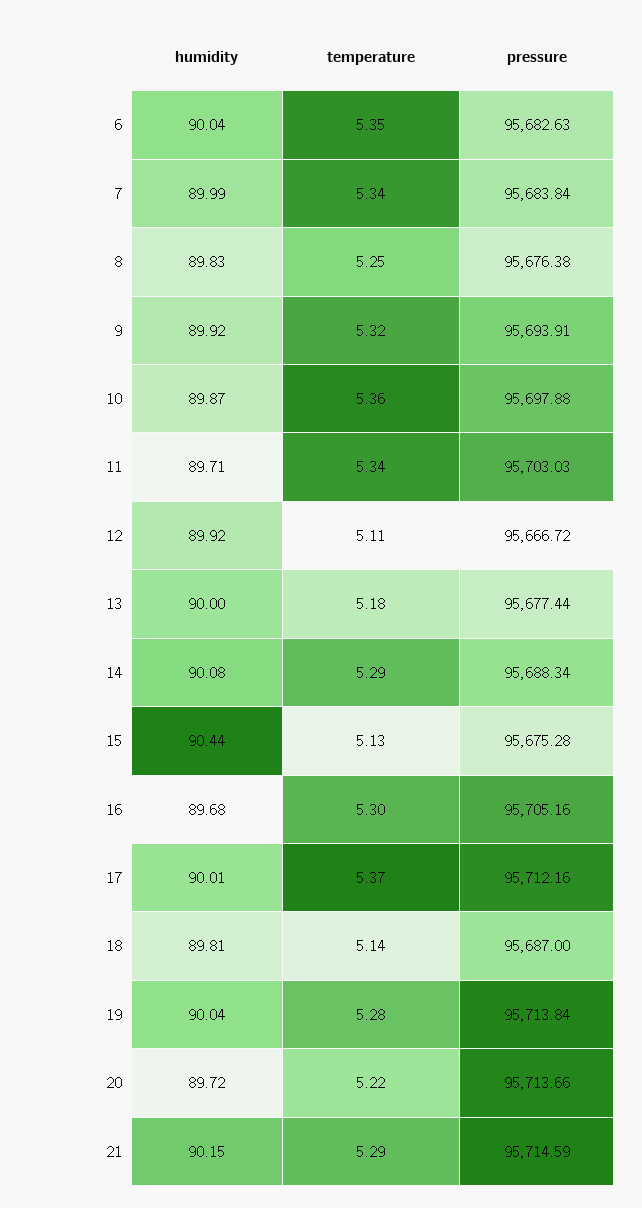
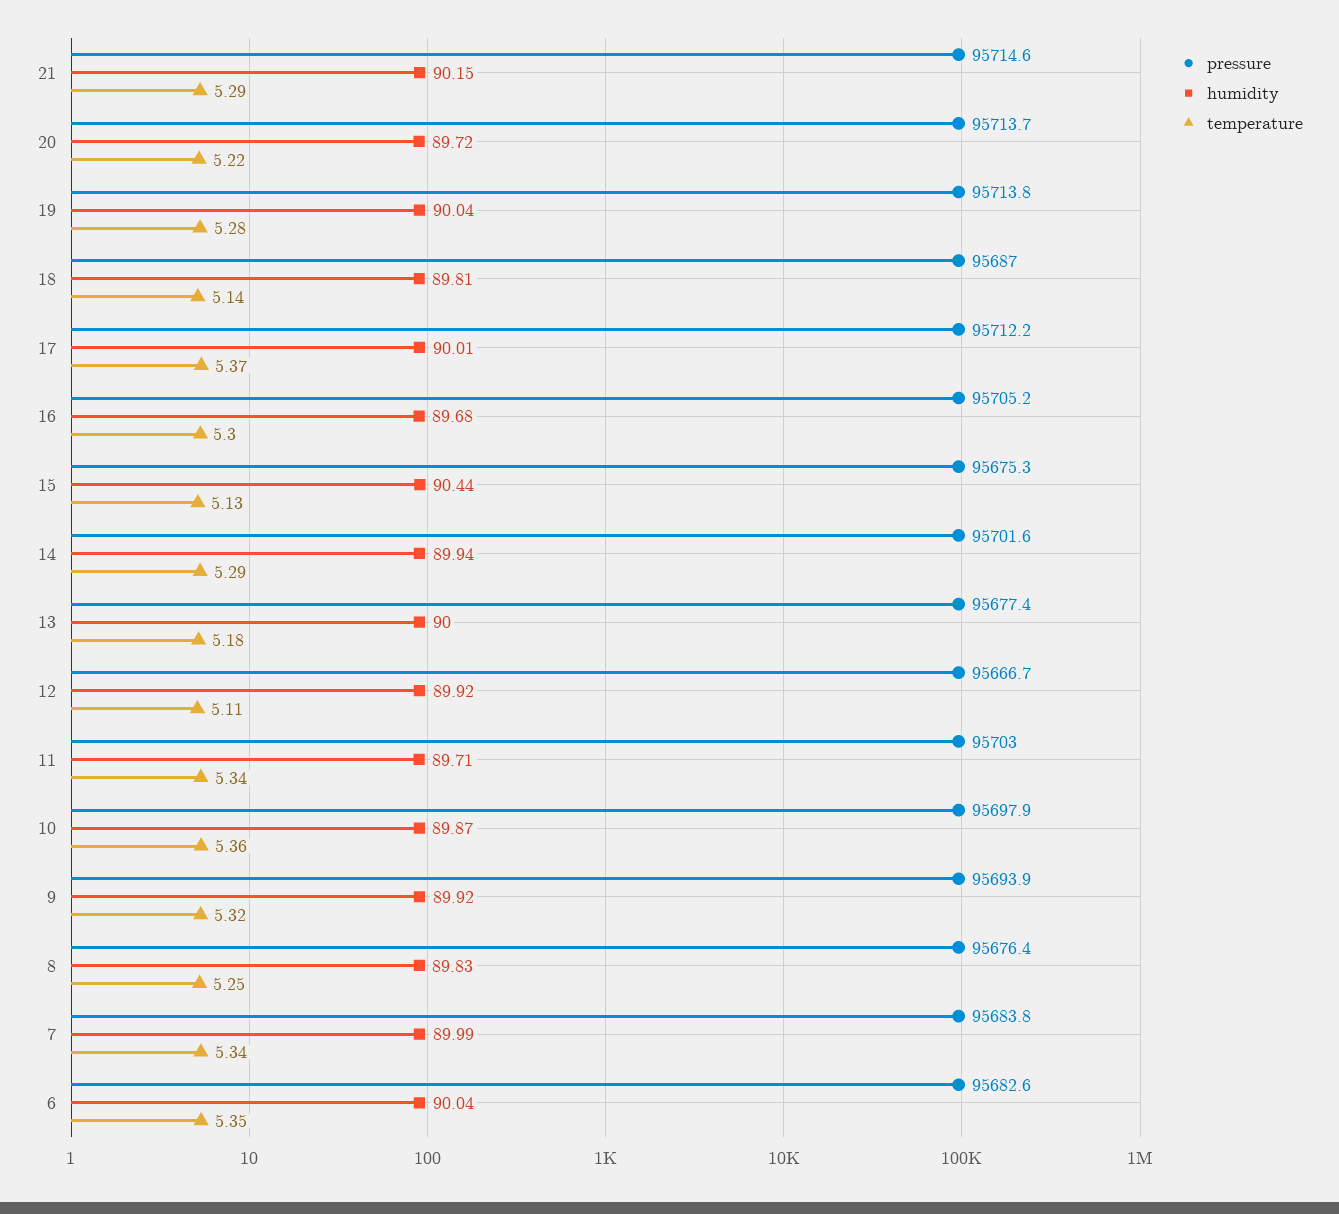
humidity, 14: 90.08 -> 89.94
pressure, 14: 95688.34 -> 95701.6

